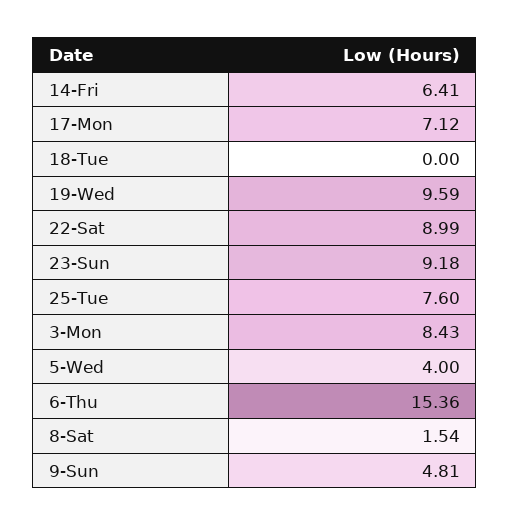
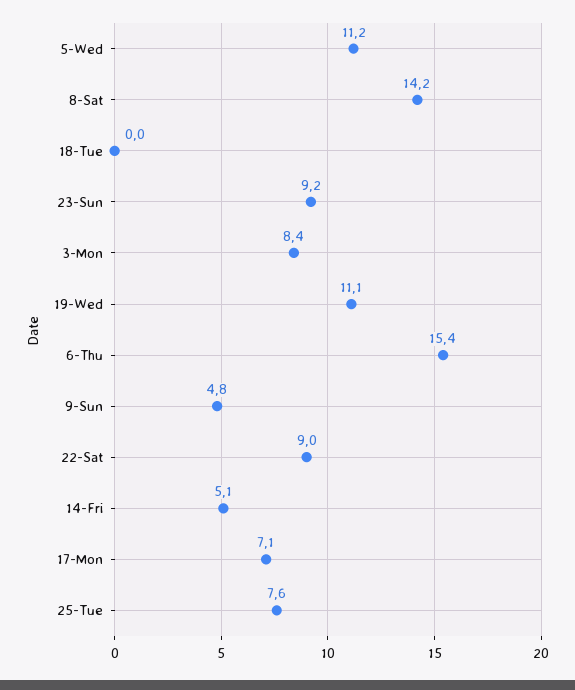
14-Fri: 6.41 -> 5.1
19-Wed: 9.59 -> 11.1
5-Wed: 4 -> 11.2
8-Sat: 1.54 -> 14.2

